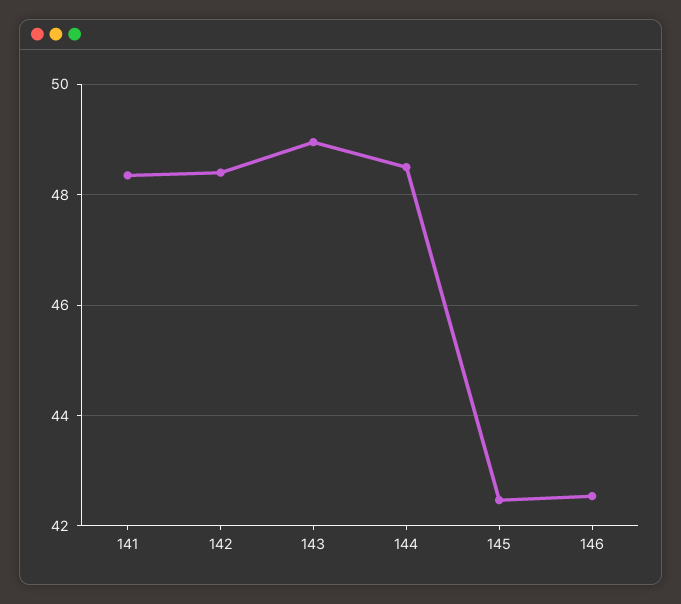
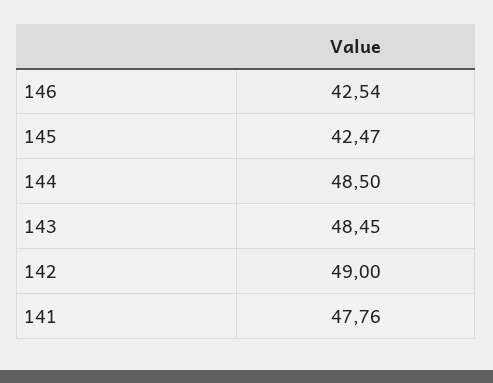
141: 48.4 -> 47.76
142: 48.4 -> 49
143: 49 -> 48.45

